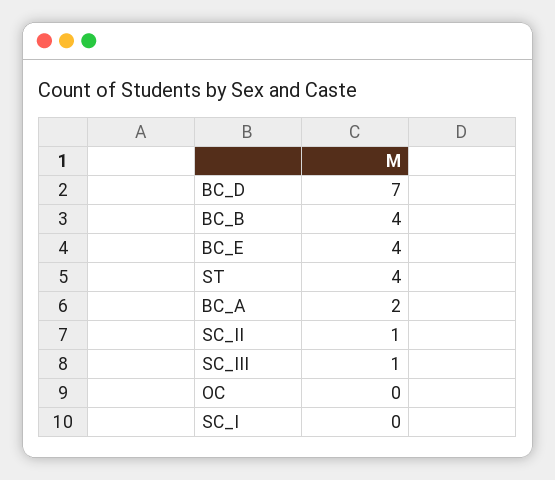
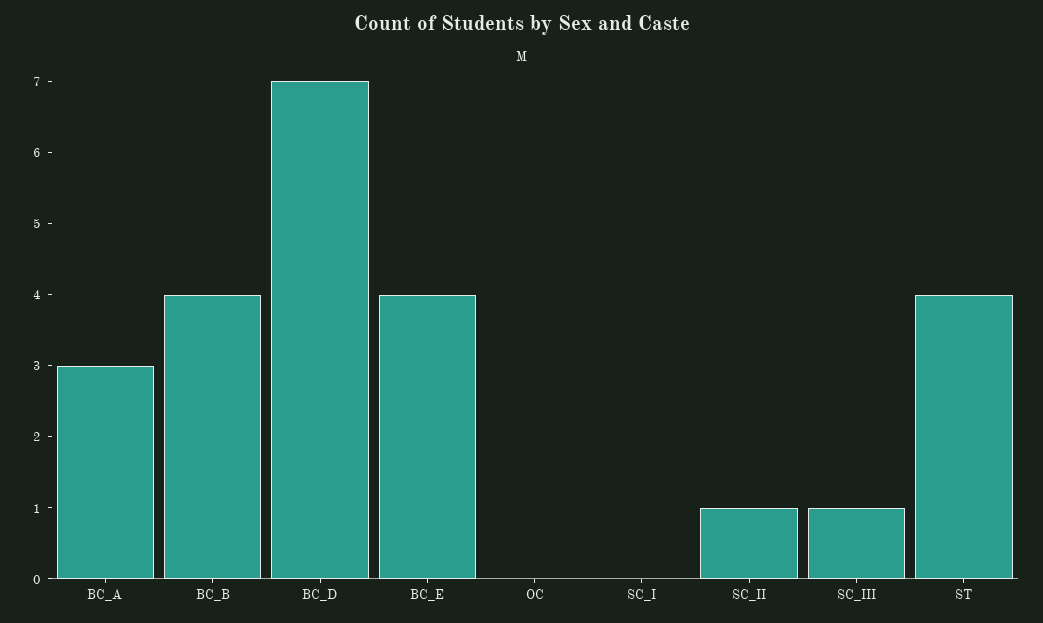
BC_A: 2 -> 3

